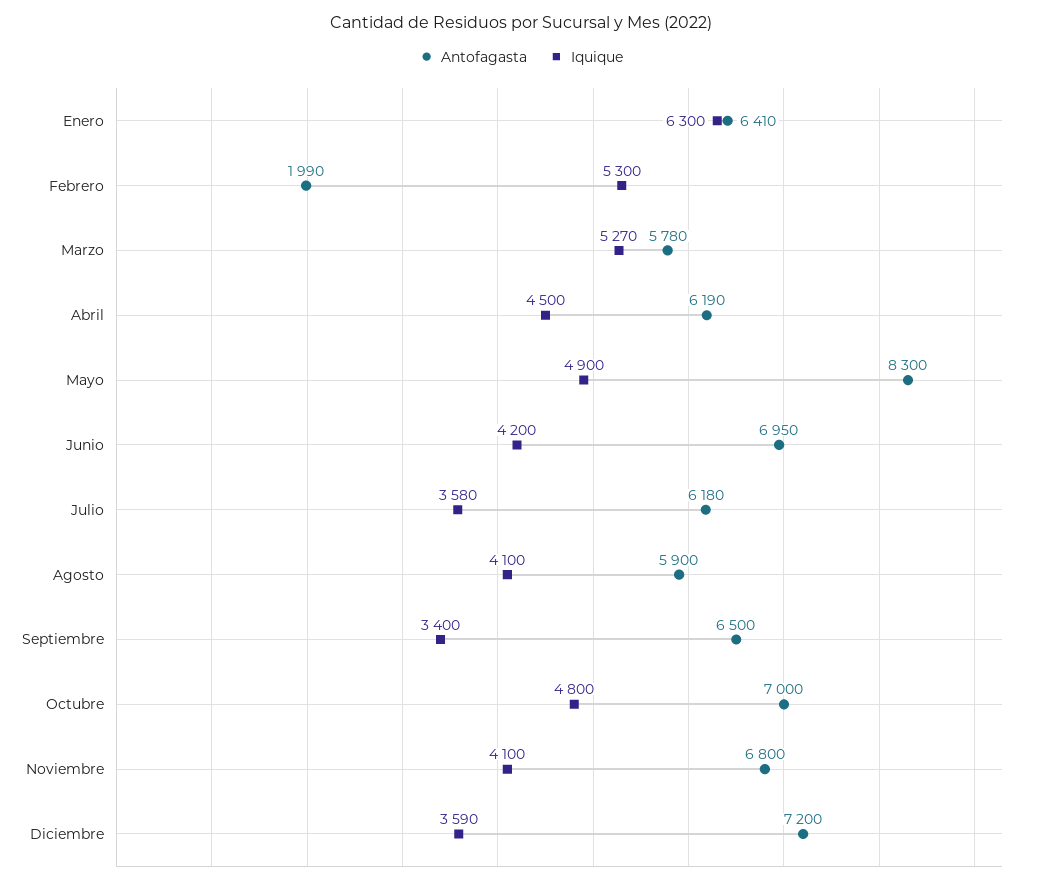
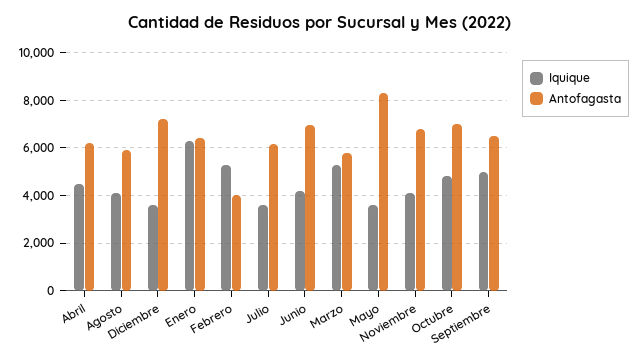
Antofagasta, Febrero: 1990 -> 4000
Iquique, Mayo: 4900 -> 3500
Iquique, Septiembre: 3400 -> 5000

